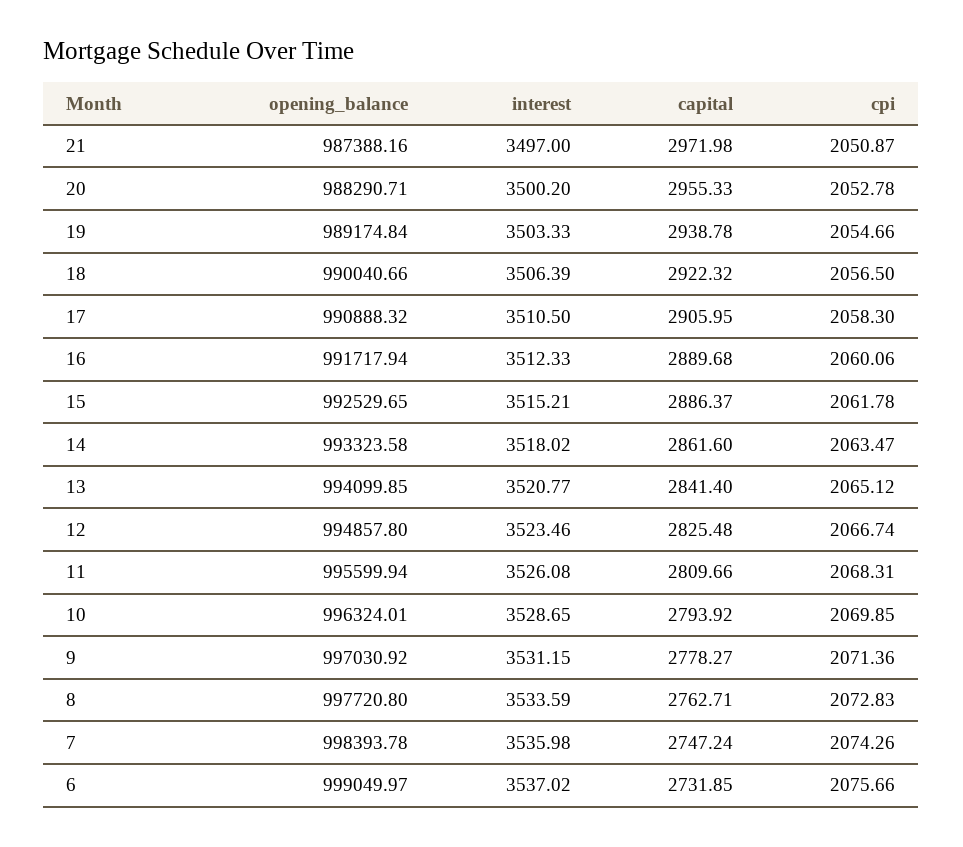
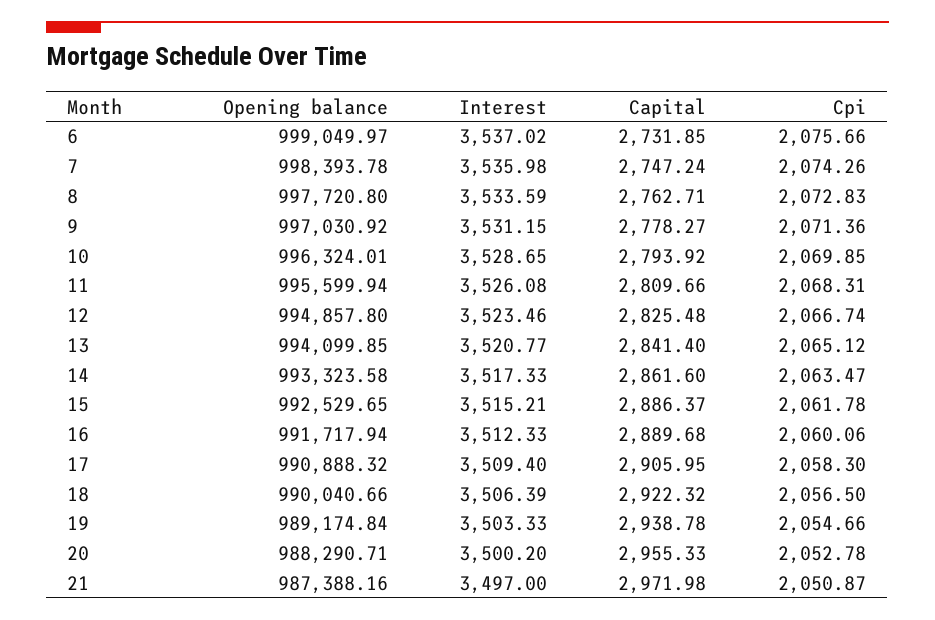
interest, 17: 3510.5 -> 3509.4
interest, 14: 3518.02 -> 3517.33

